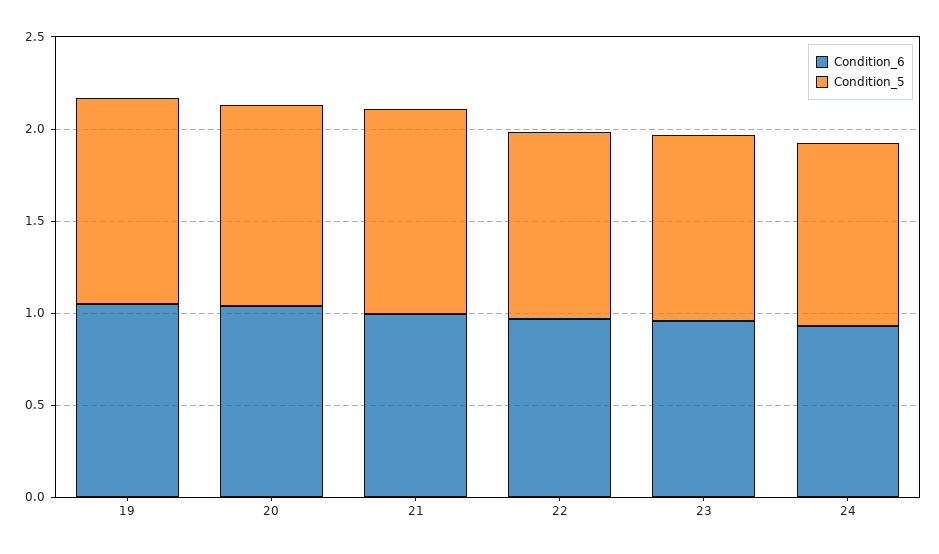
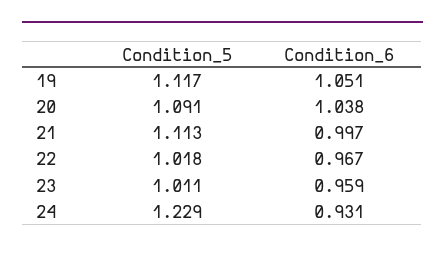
Condition_5, 24: 1 -> 1.229

